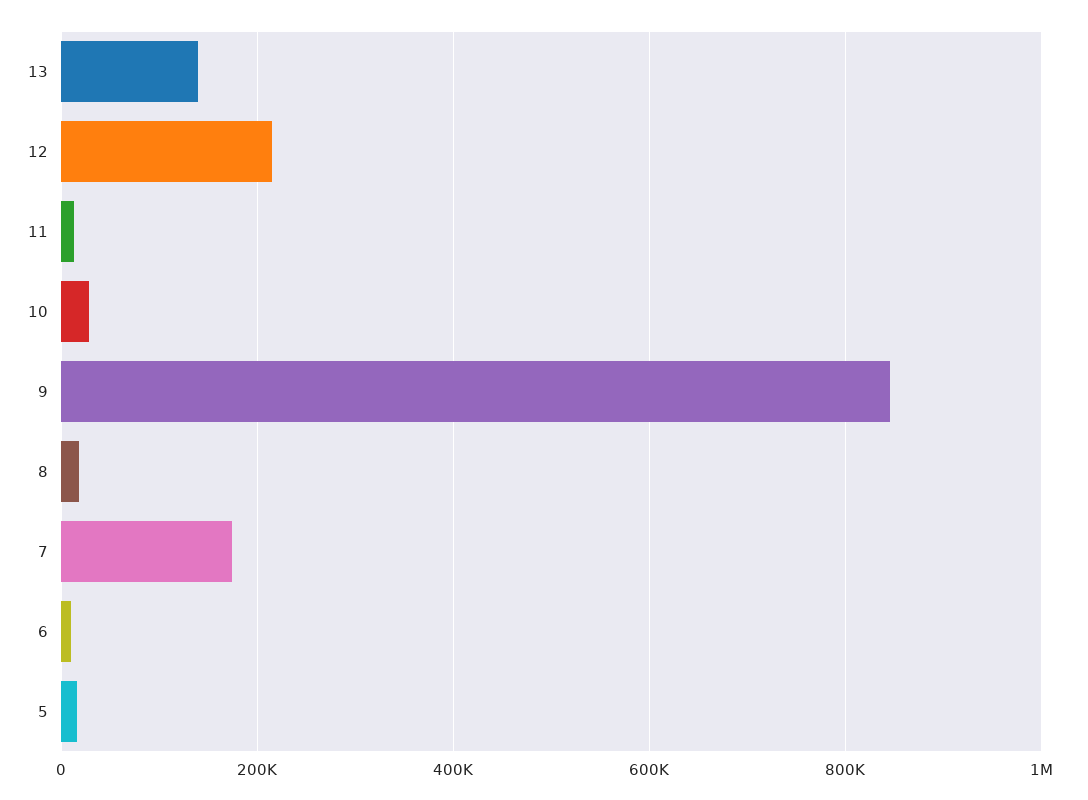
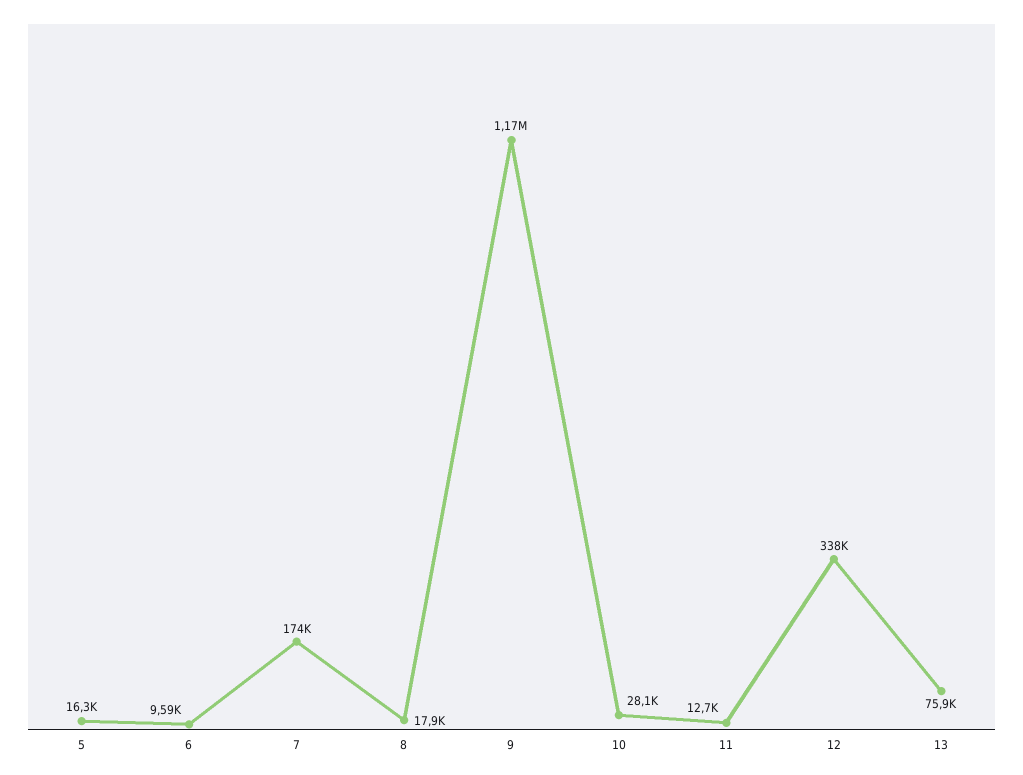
13: 140000 -> 75900
12: 220000 -> 338000
9: 840000 -> 1170000

